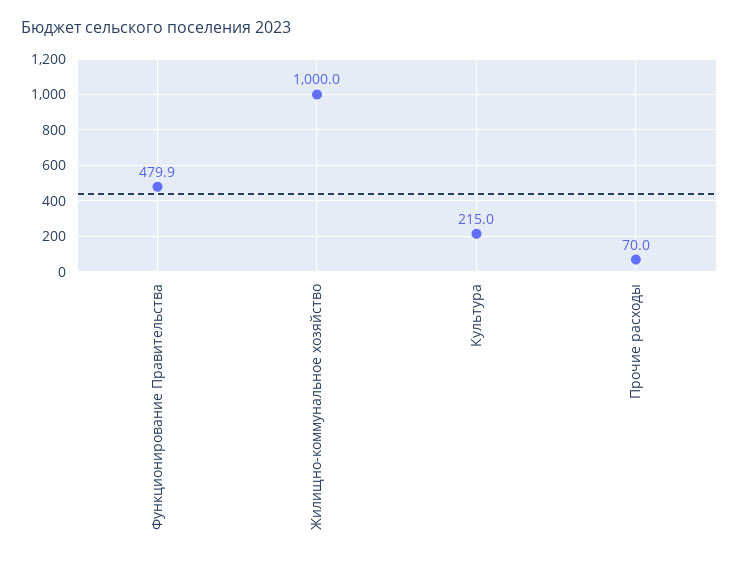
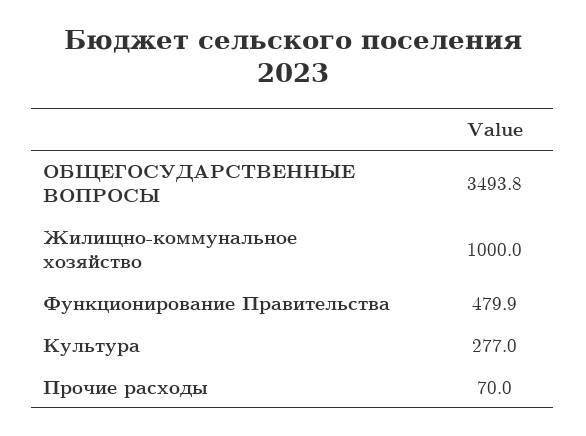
Культура: 215 -> 277
ОБЩЕГОСУДАРСТВЕННЫЕ ВОПРОСЫ: none -> 3493.8

